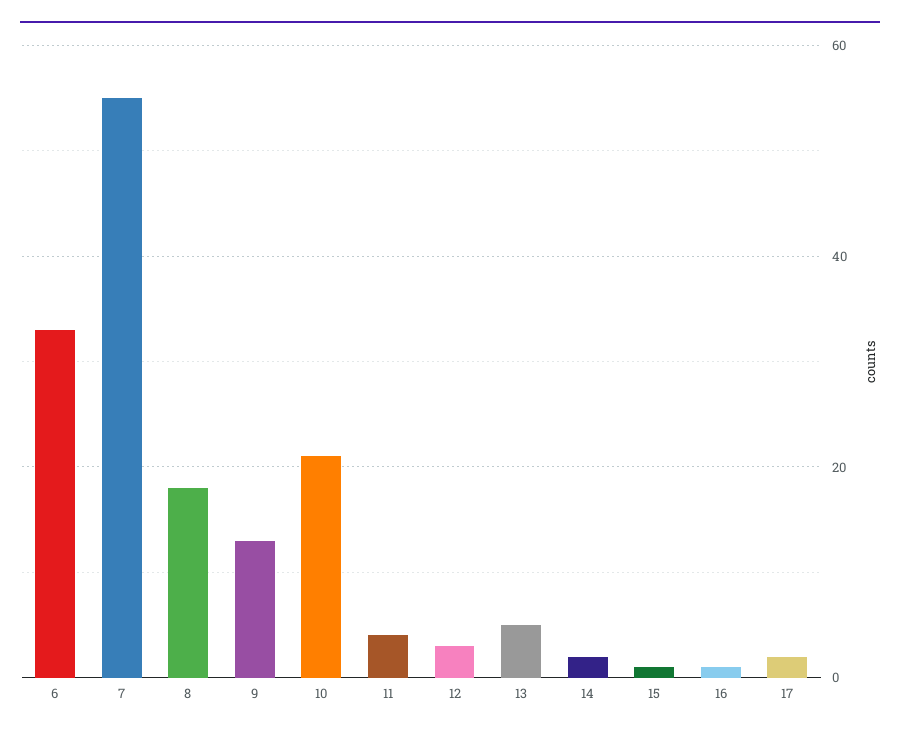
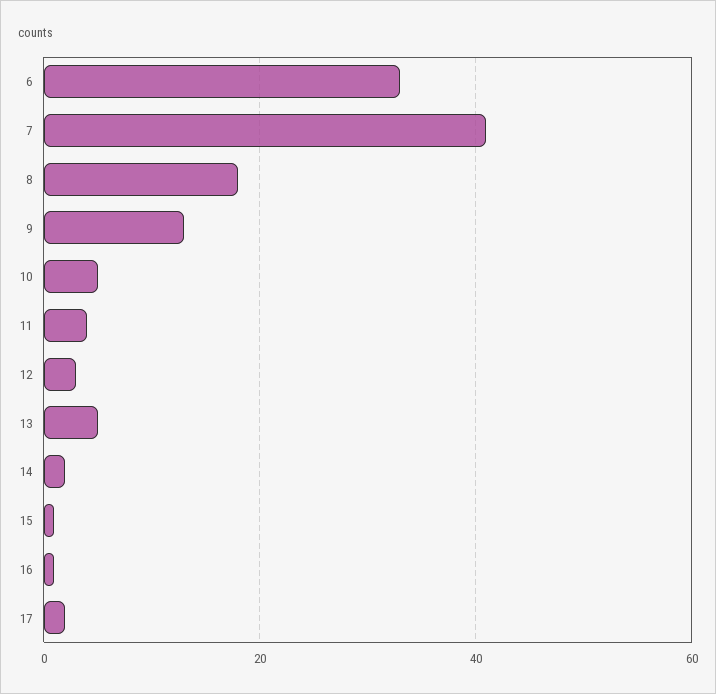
7: 55 -> 40
10: 20 -> 5

